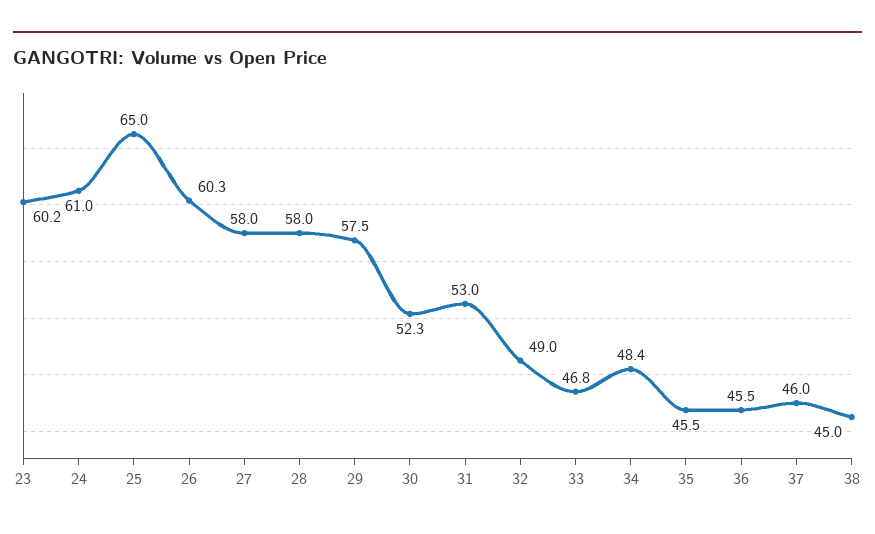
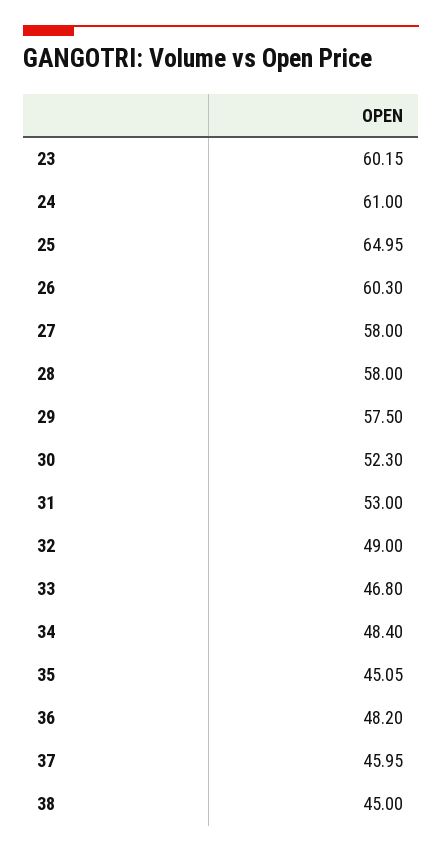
35: 45.5 -> 45.05
36: 45.5 -> 48.2

